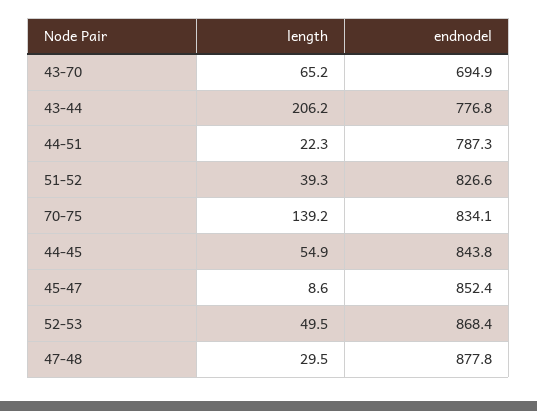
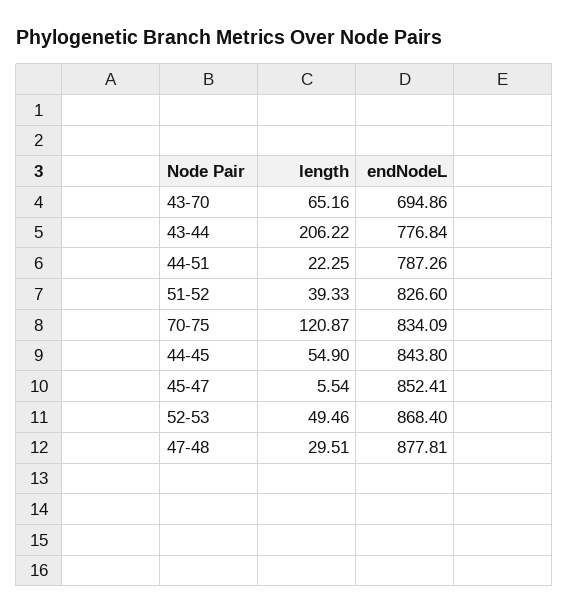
length, 70-75: 139.2 -> 120.87
length, 45-47: 8.6 -> 5.54

